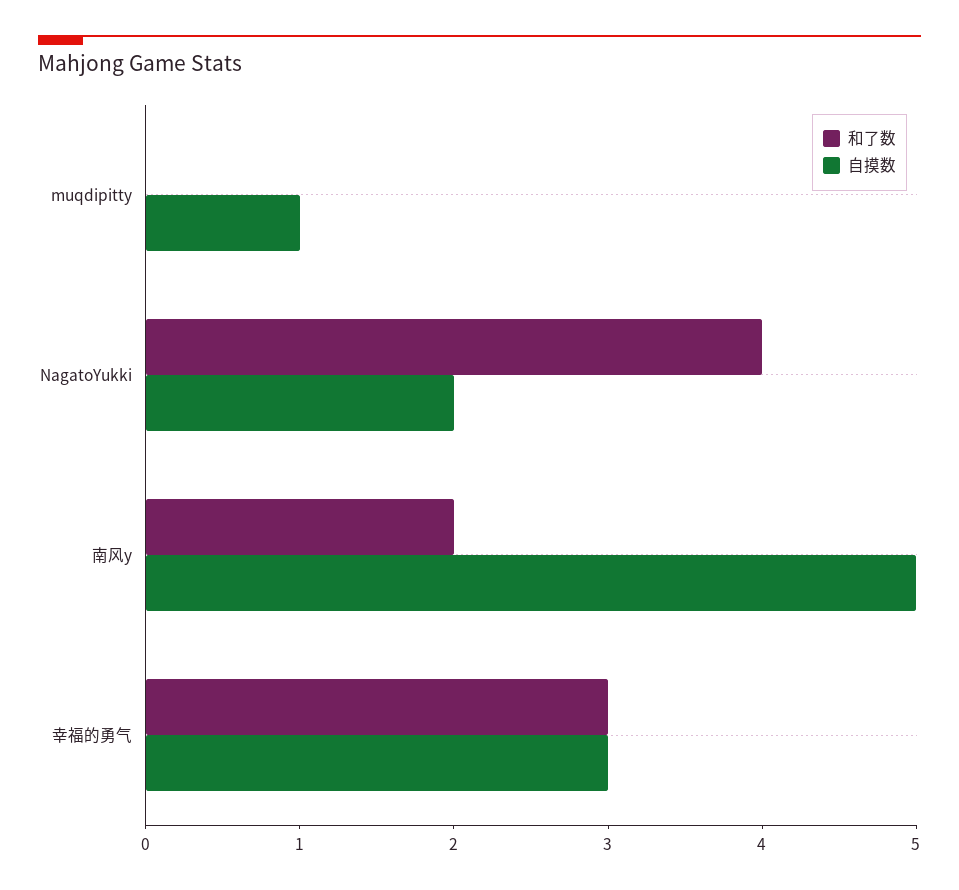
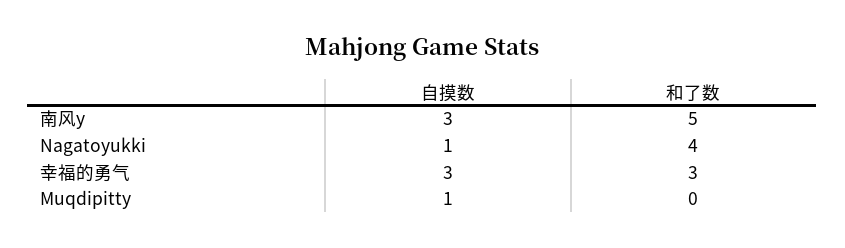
自摸数, NagatoYukki: 2 -> 1
和了数, 南风y: 2 -> 5
自摸数, 南风y: 5 -> 3

